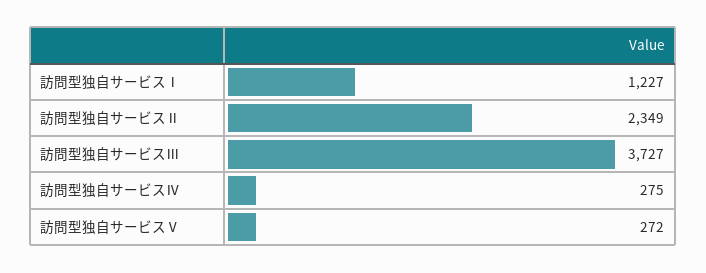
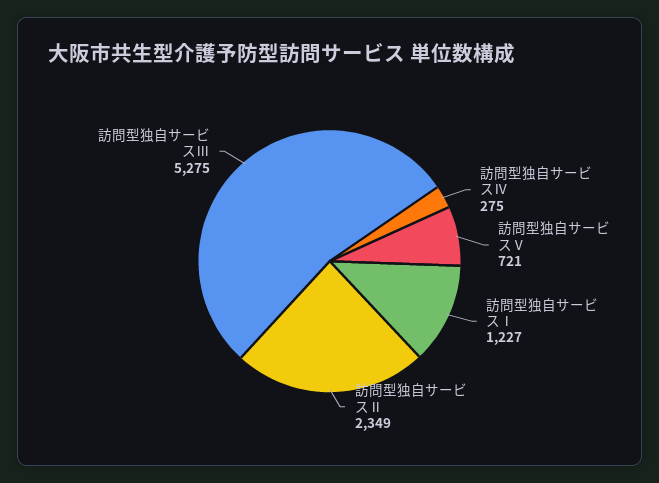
訪問型独自サービスⅢ: 3727 -> 5275
訪問型独自サービスⅤ: 272 -> 721

